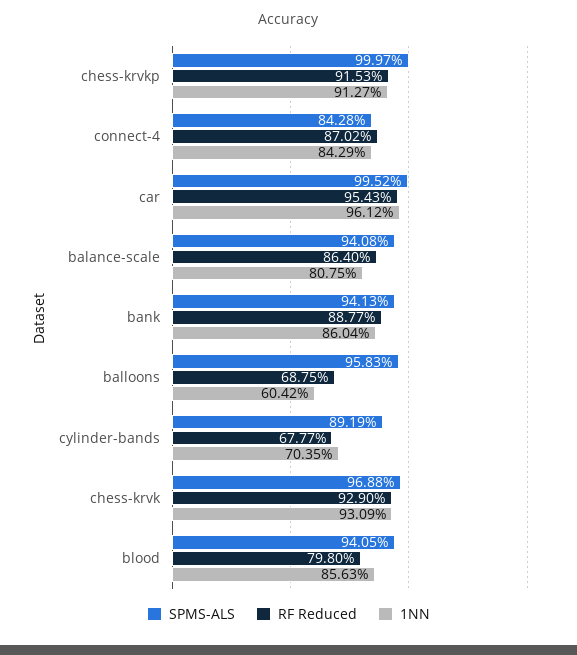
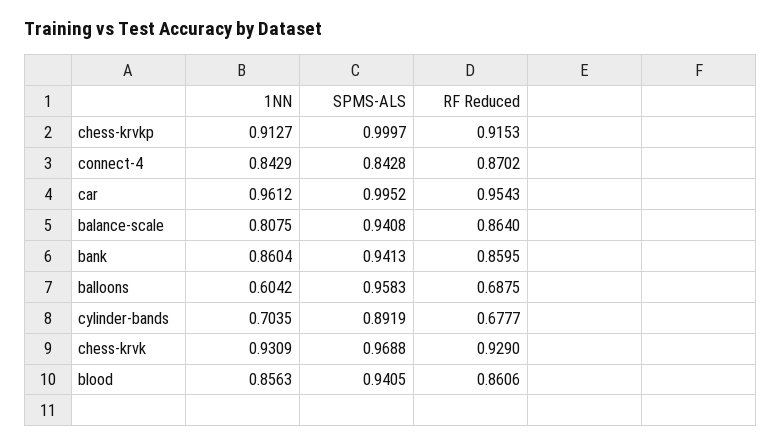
RF Reduced, bank: 0.8877 -> 0.8595
RF Reduced, blood: 0.798 -> 0.8606

